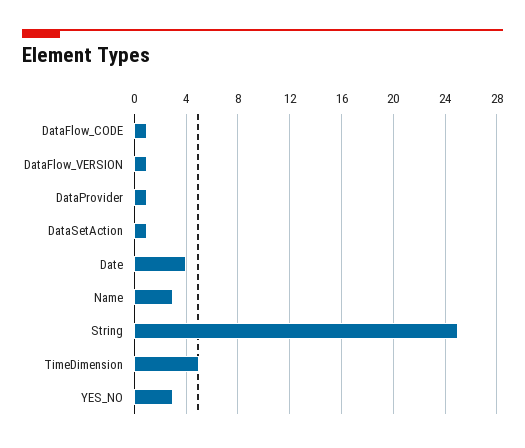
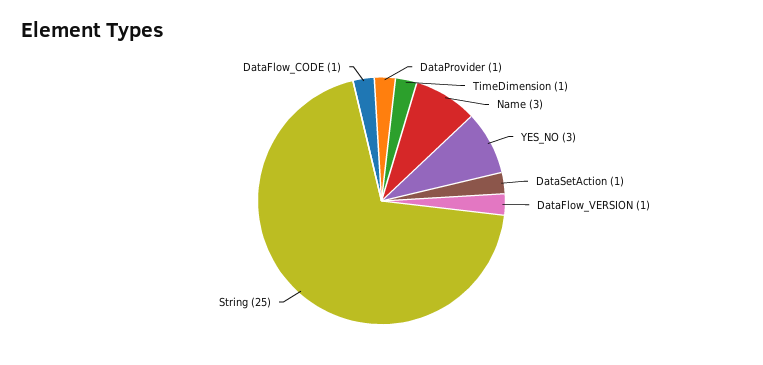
Date: 4 -> none
TimeDimension: 5 -> 1

